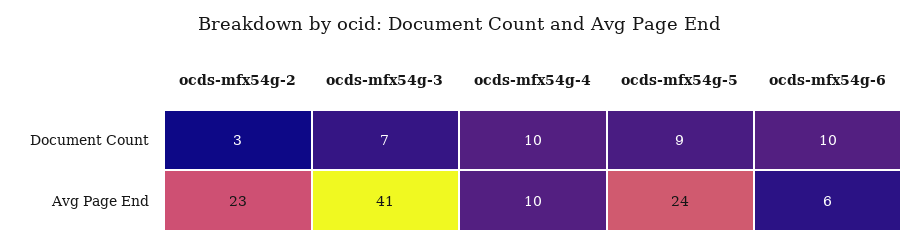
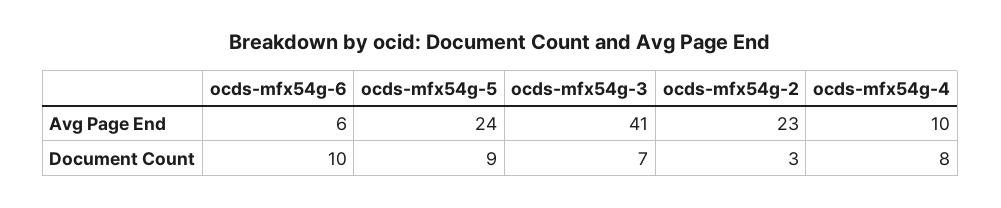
ocds-mfx54g-4, Document Count: 10 -> 8

